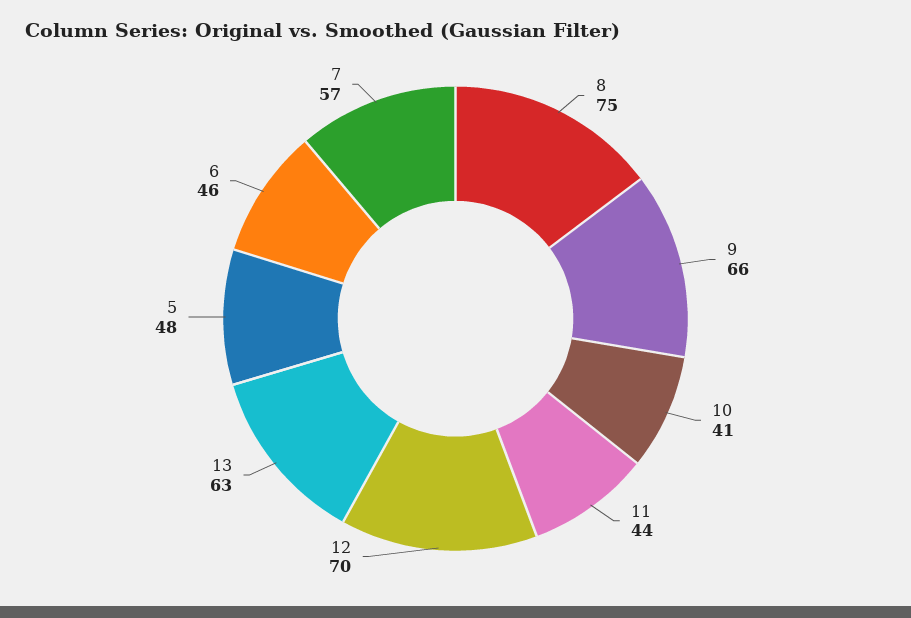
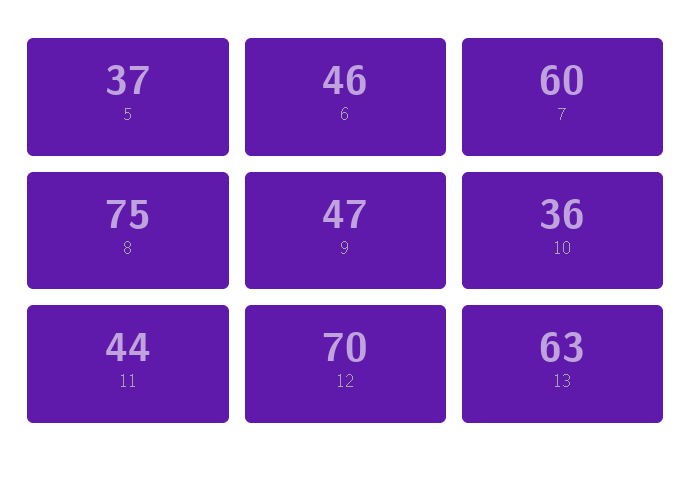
9: 66 -> 47
10: 41 -> 36
5: 48 -> 37
7: 57 -> 60

